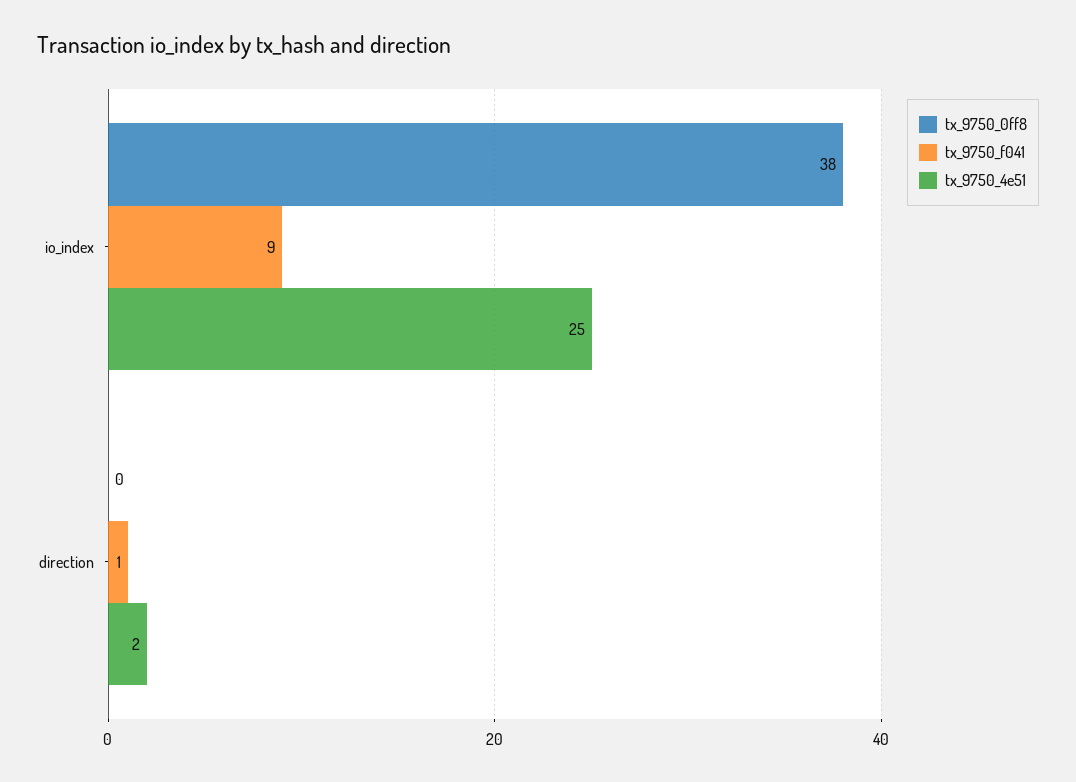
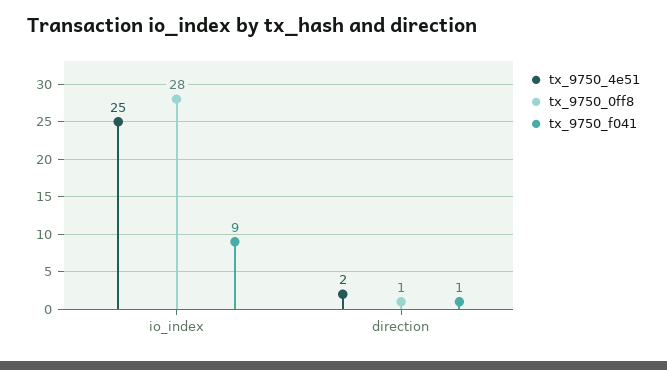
tx_9750_0ff8, io_index: 38 -> 28
tx_9750_0ff8, direction: 0 -> 1

